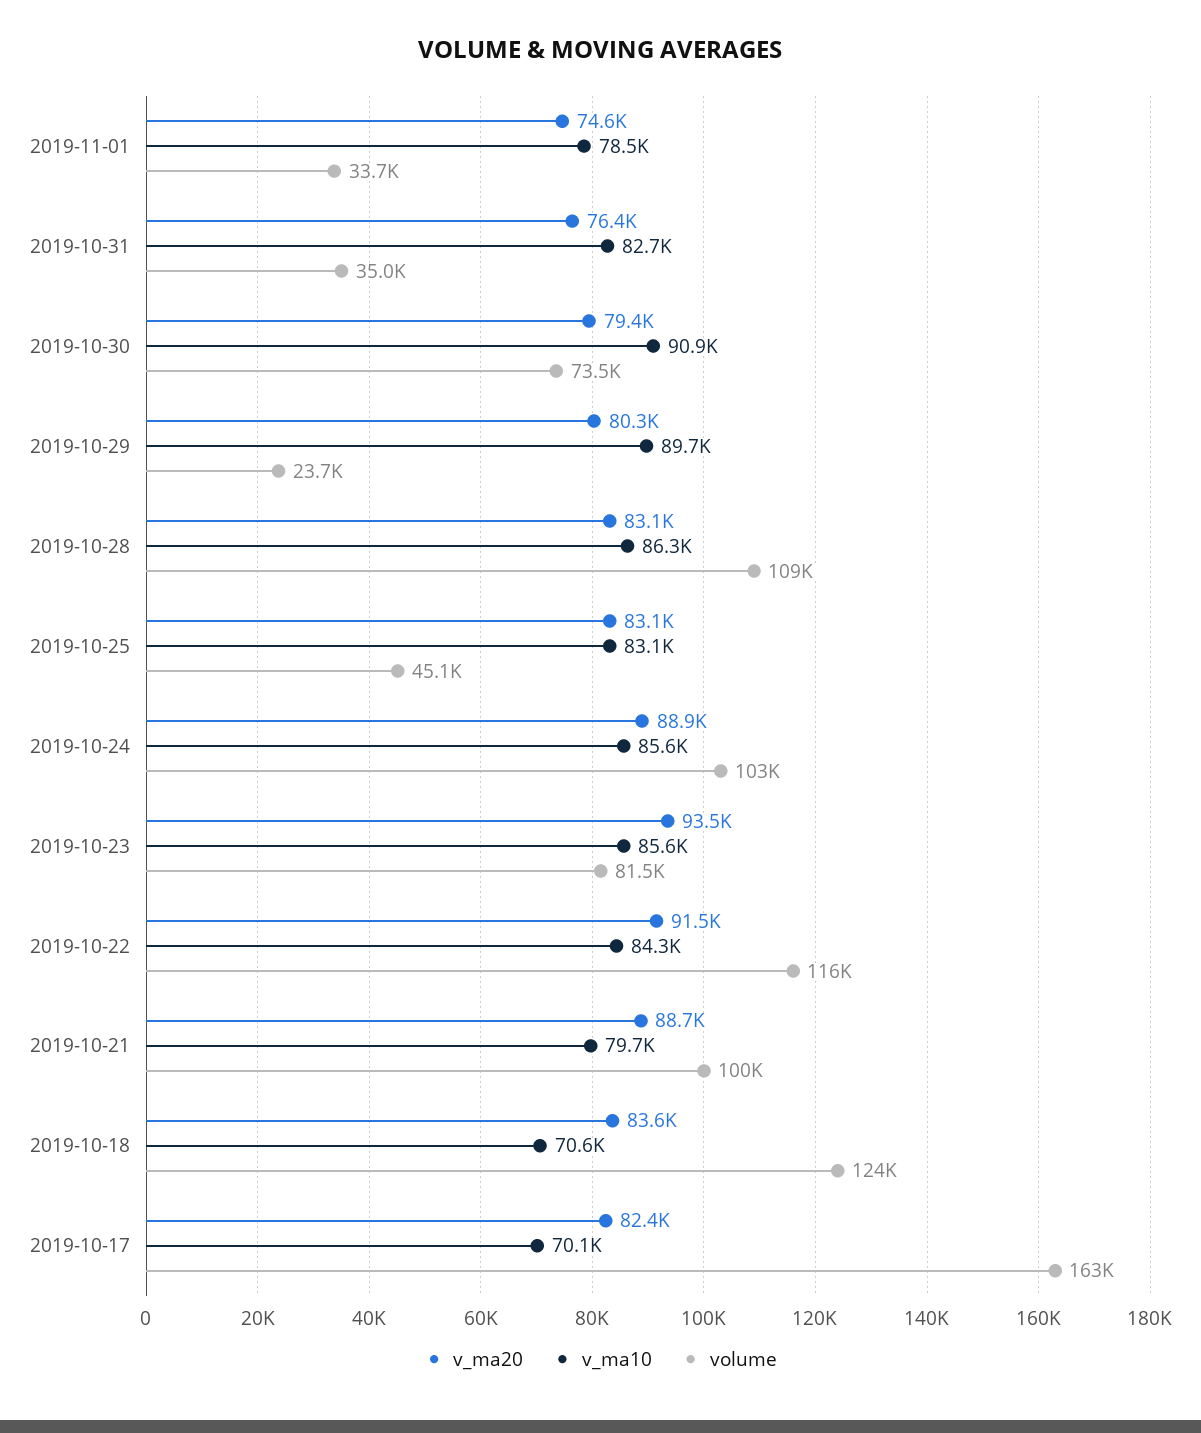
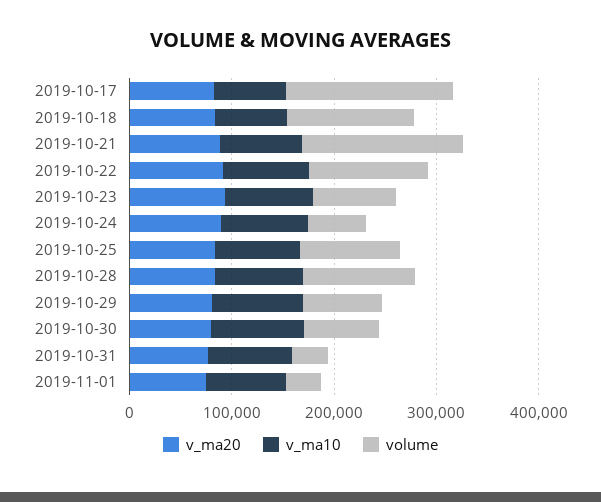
volume, 2019-10-29: 23700 -> 80000
volume, 2019-10-25: 45100 -> 100000
volume, 2019-10-24: 103000 -> 60000
volume, 2019-10-21: 100000 -> 160000

